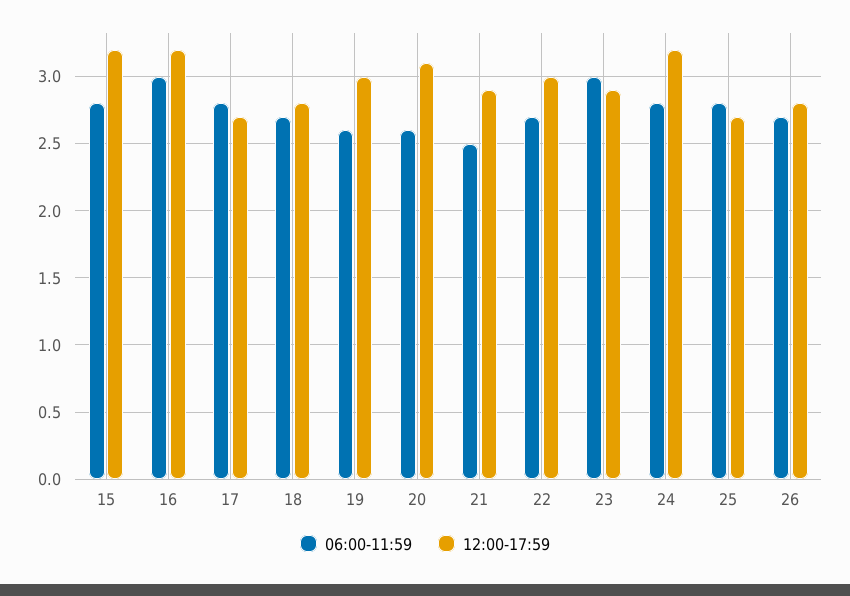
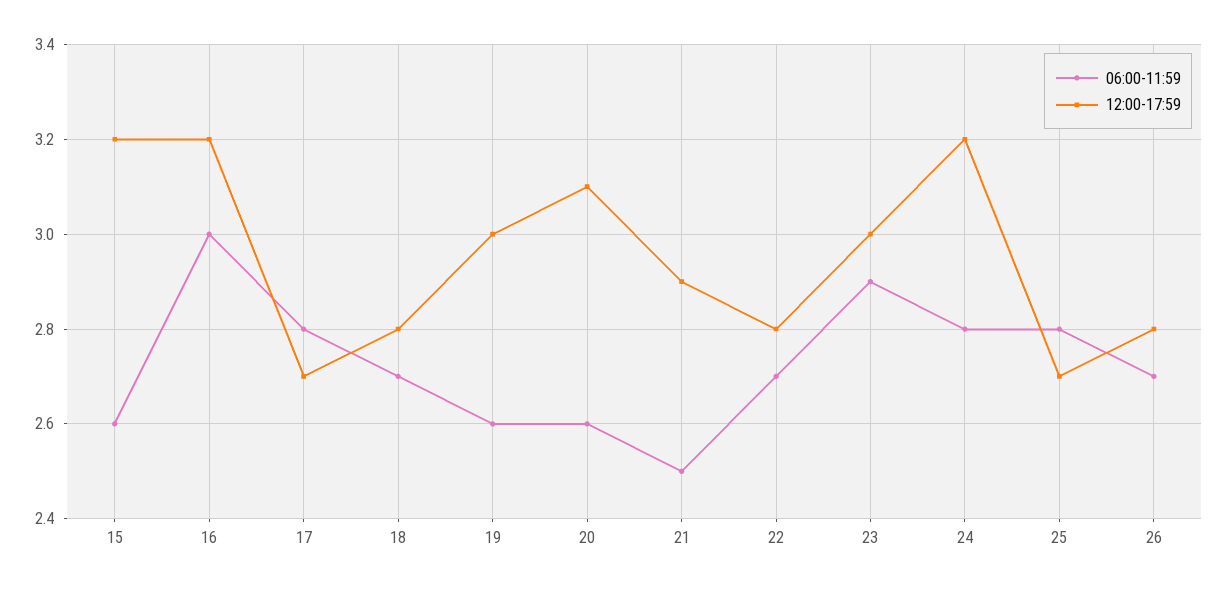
06:00-11:59, 15: 2.8 -> 2.6
12:00-17:59, 22: 3 -> 2.8
06:00-11:59, 23: 3 -> 2.9
12:00-17:59, 23: 2.9 -> 3

